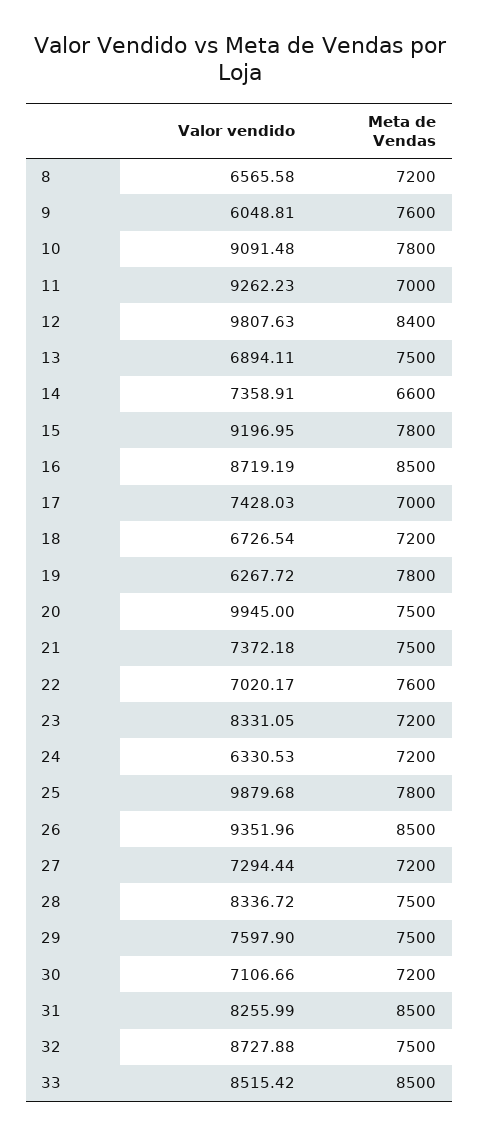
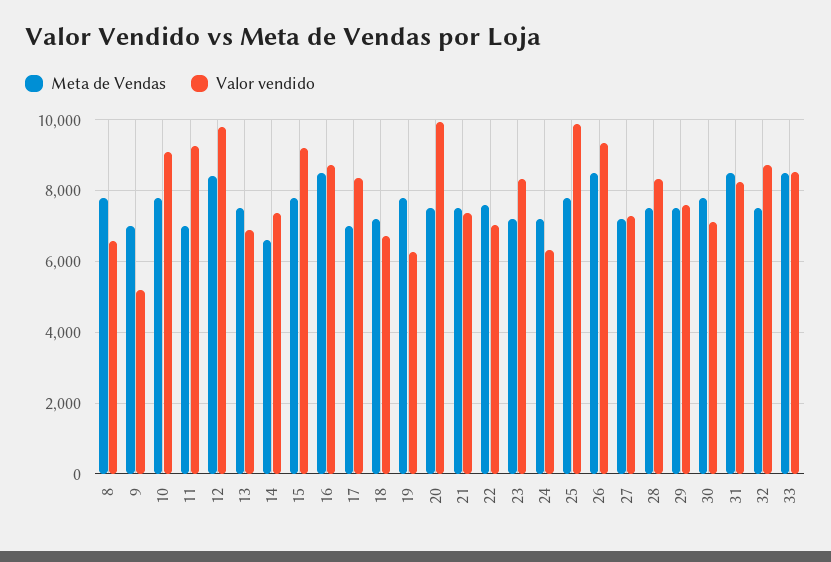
Meta de Vendas, 8: 7200 -> 7800
Valor vendido, 9: 6048.81 -> 5200
Meta de Vendas, 9: 7600 -> 7000
Valor vendido, 17: 7428.03 -> 8400
Meta de Vendas, 30: 7200 -> 7800

